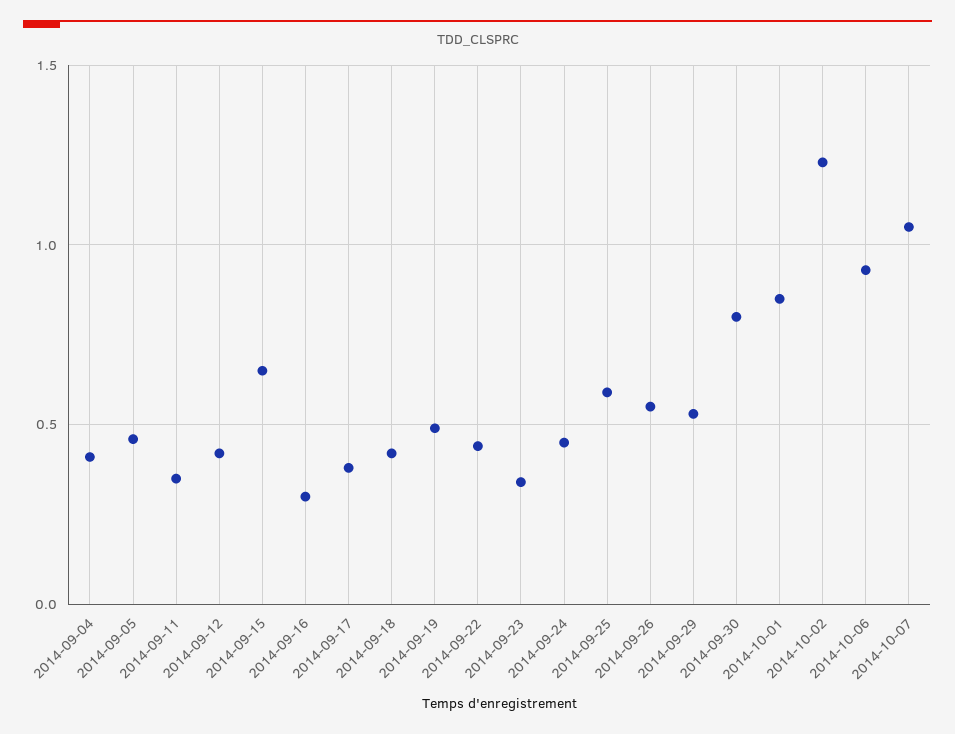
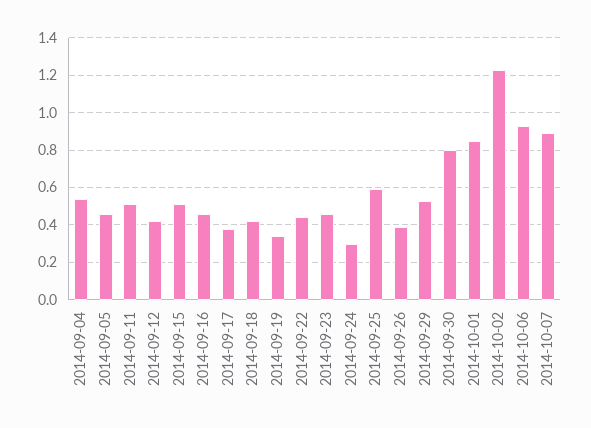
2014-09-04: 0.4 -> 0.55
2014-09-11: 0.35 -> 0.5
2014-09-15: 0.65 -> 0.5
2014-09-16: 0.3 -> 0.45
2014-09-19: 0.5 -> 0.35
2014-09-23: 0.35 -> 0.45
2014-09-24: 0.45 -> 0.3
2014-09-26: 0.55 -> 0.4
2014-10-07: 1.05 -> 0.9

